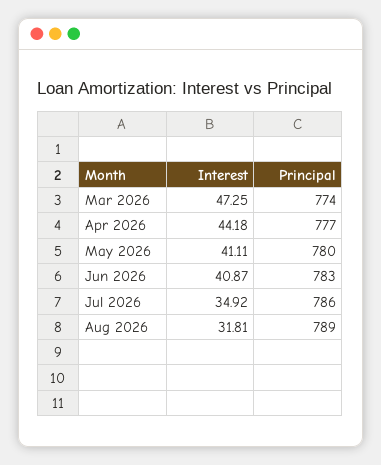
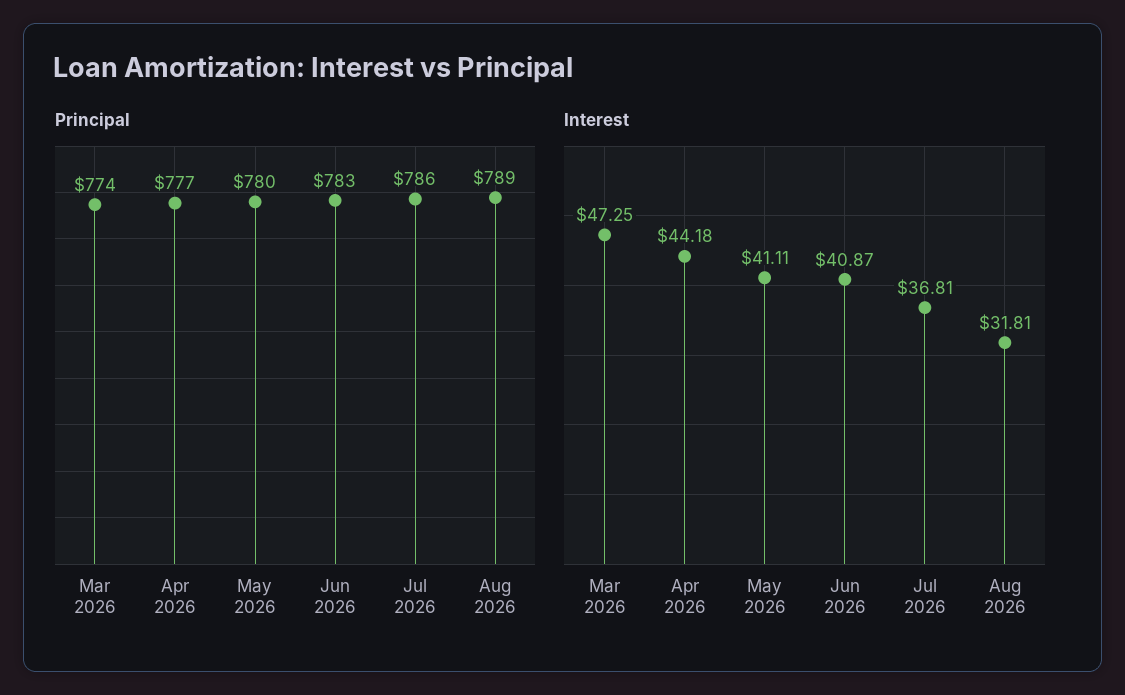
Interest, Jul 2026: 34.92 -> 36.81

